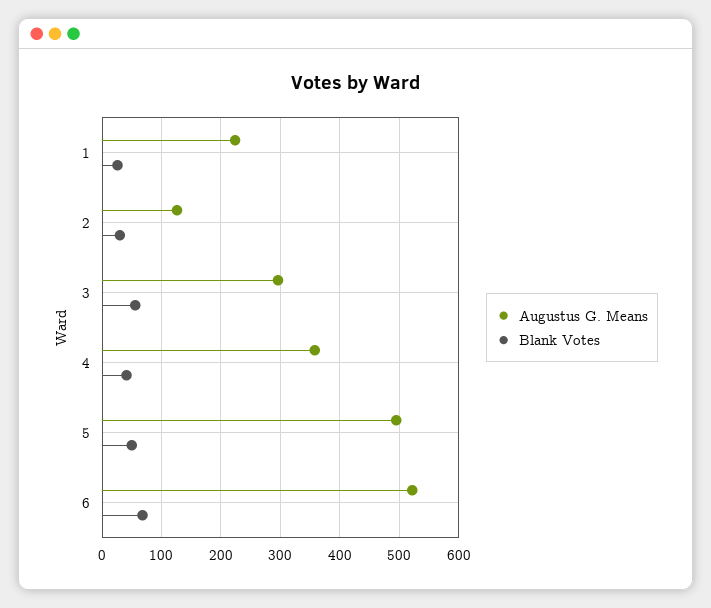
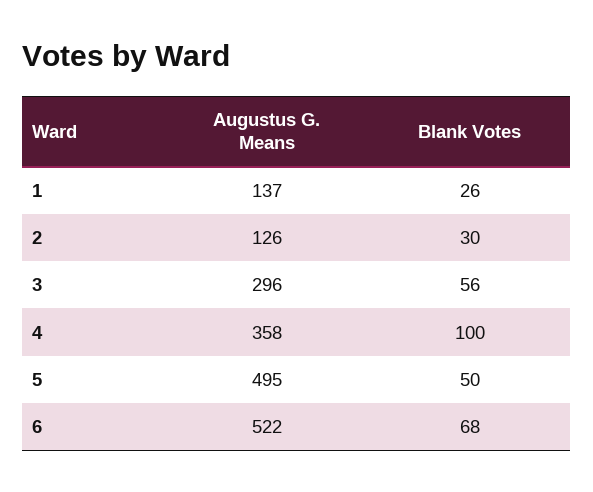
Augustus G. Means, 1: 220 -> 137
Blank Votes, 4: 40 -> 100

